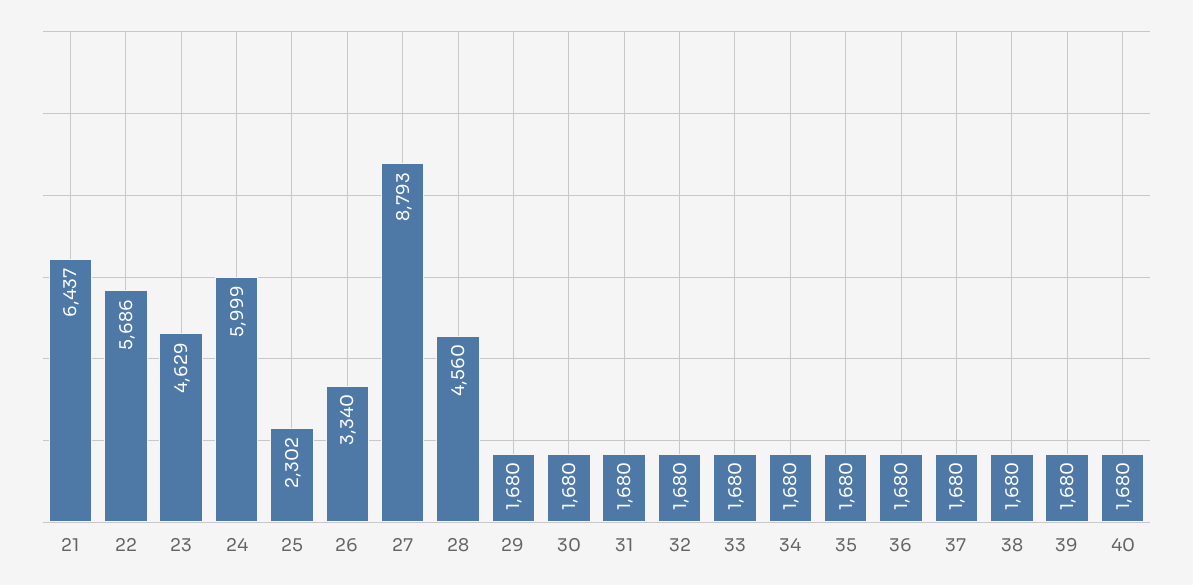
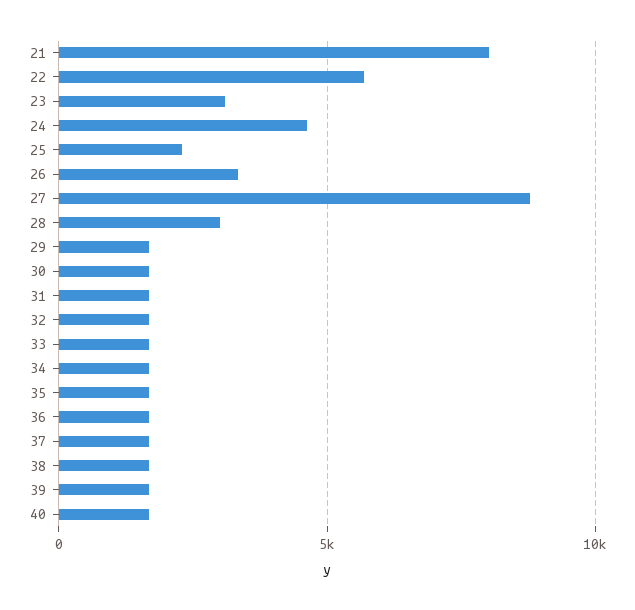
21: 6437 -> 8000
23: 4629 -> 3000
24: 5999 -> 4500
28: 4560 -> 3000

